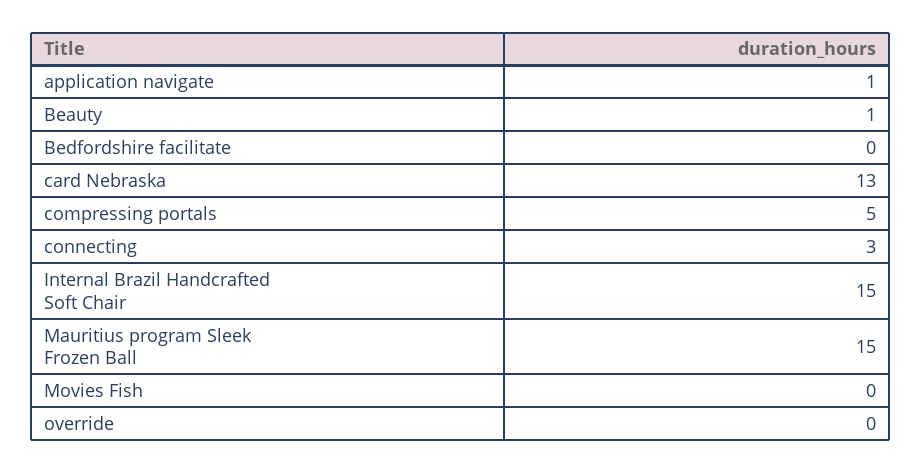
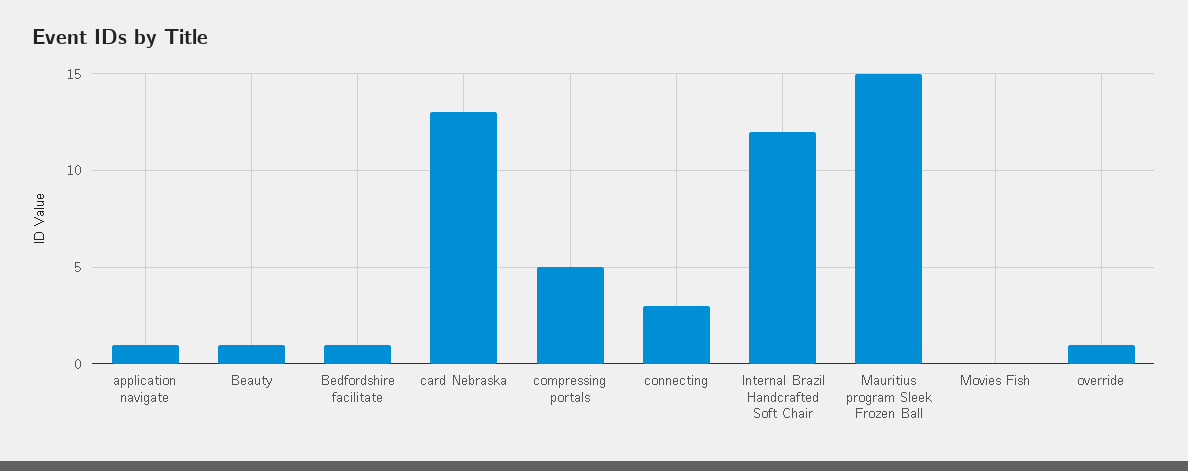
Bedfordshire facilitate: 0 -> 1
Internal Brazil Handcrafted Soft Chair: 15 -> 12
override: 0 -> 1

